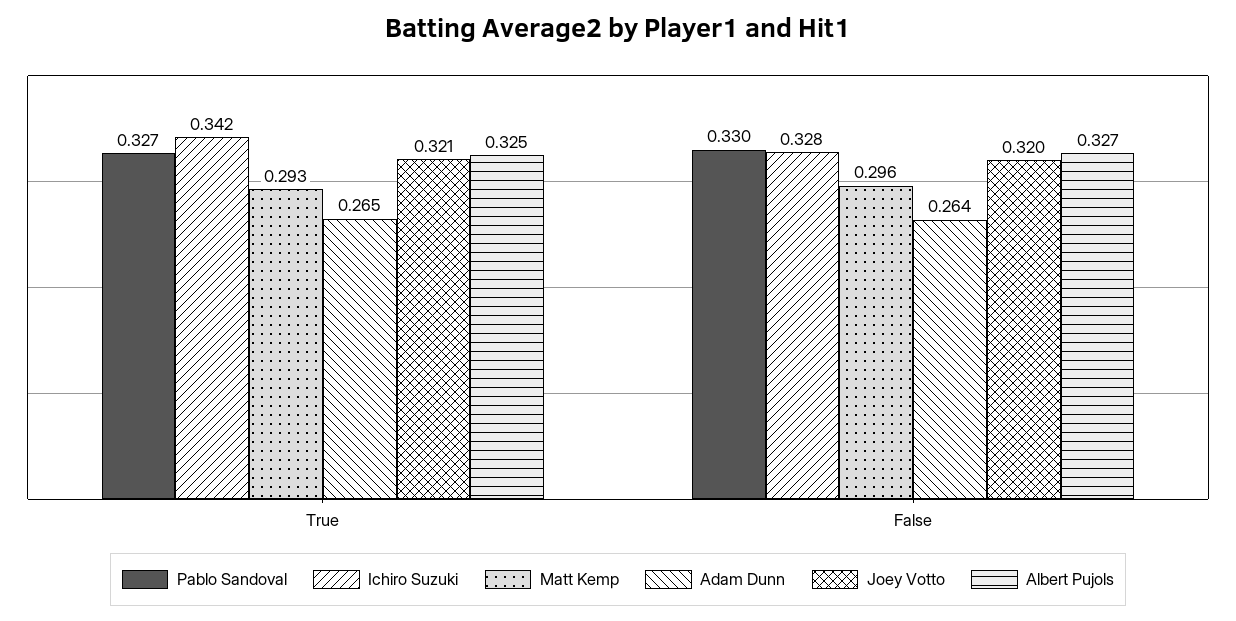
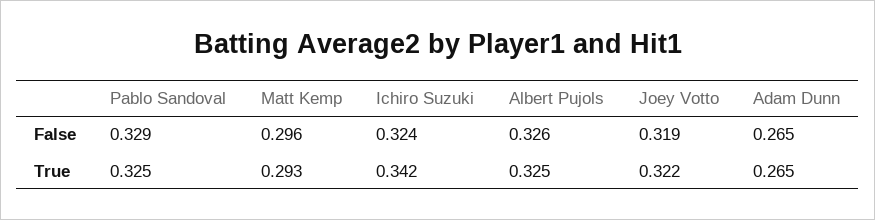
Pablo Sandoval, True: 0.327 -> 0.325
Joey Votto, True: 0.321 -> 0.322
Pablo Sandoval, False: 0.33 -> 0.329
Ichiro Suzuki, False: 0.328 -> 0.324
Adam Dunn, False: 0.264 -> 0.265
Joey Votto, False: 0.32 -> 0.319
Albert Pujols, False: 0.327 -> 0.326

